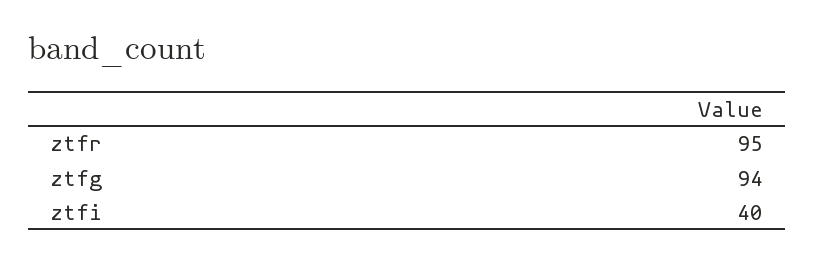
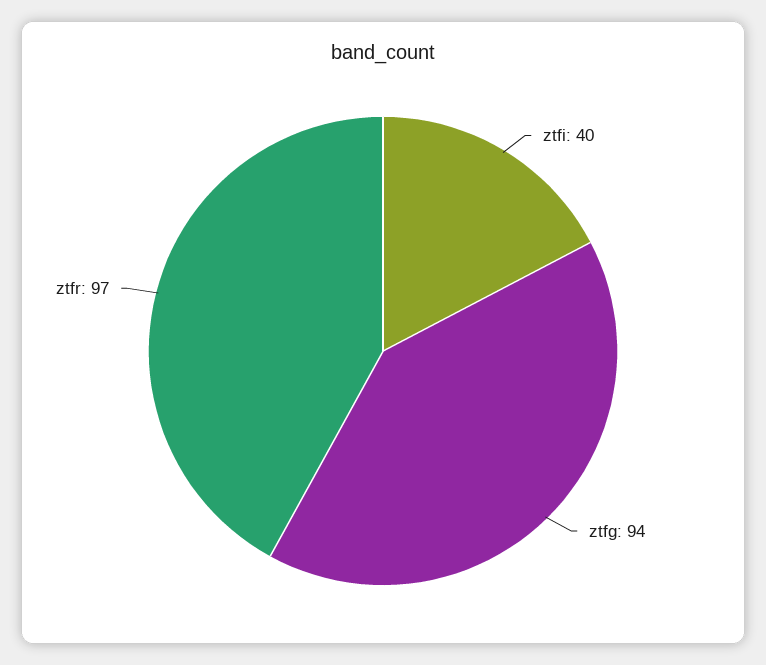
ztfr: 95 -> 97

